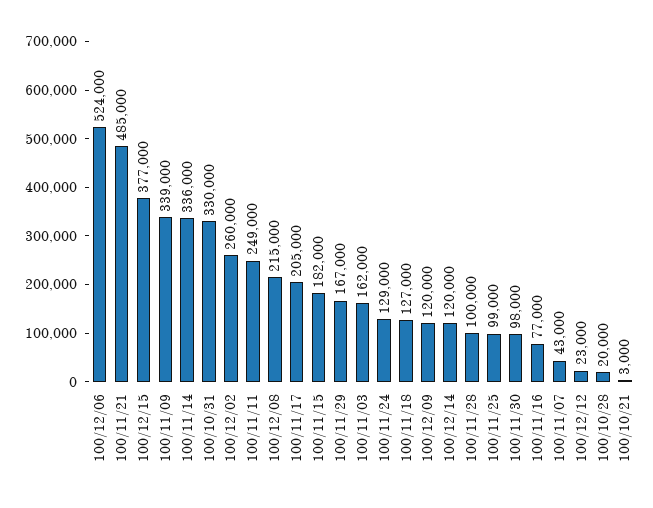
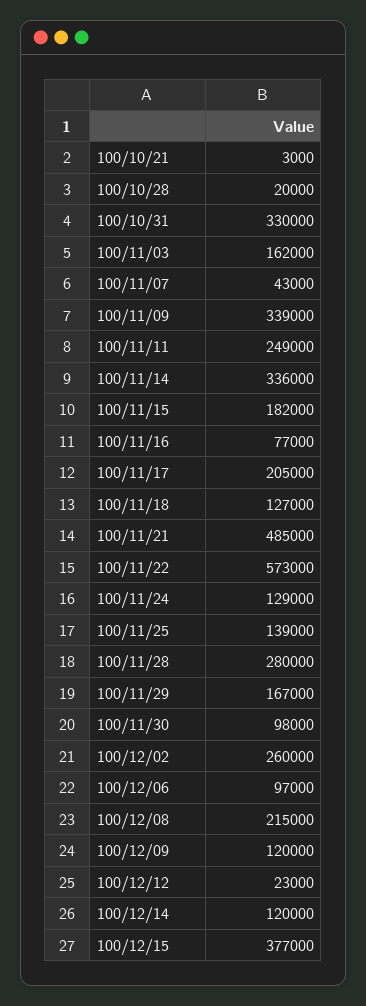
100/12/06: 524000 -> 97000
100/11/28: 100000 -> 280000
100/11/25: 99000 -> 139000
100/11/22: none -> 573000

